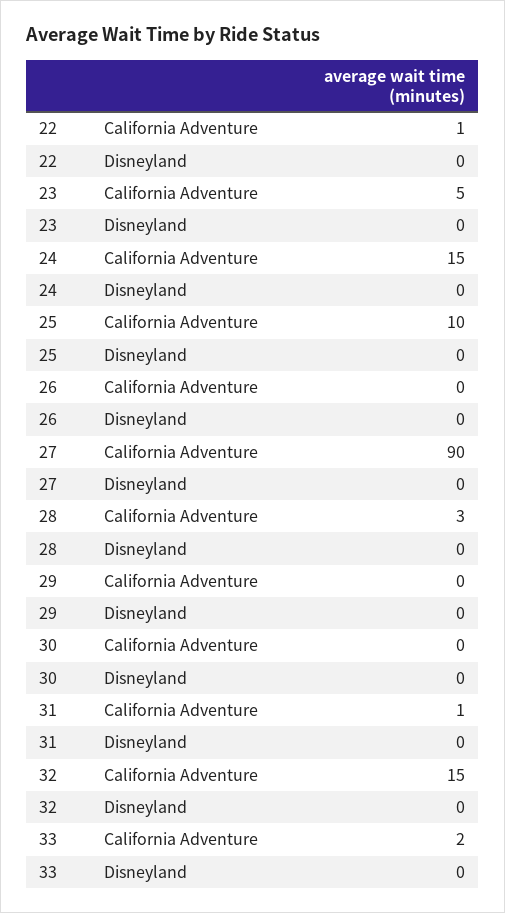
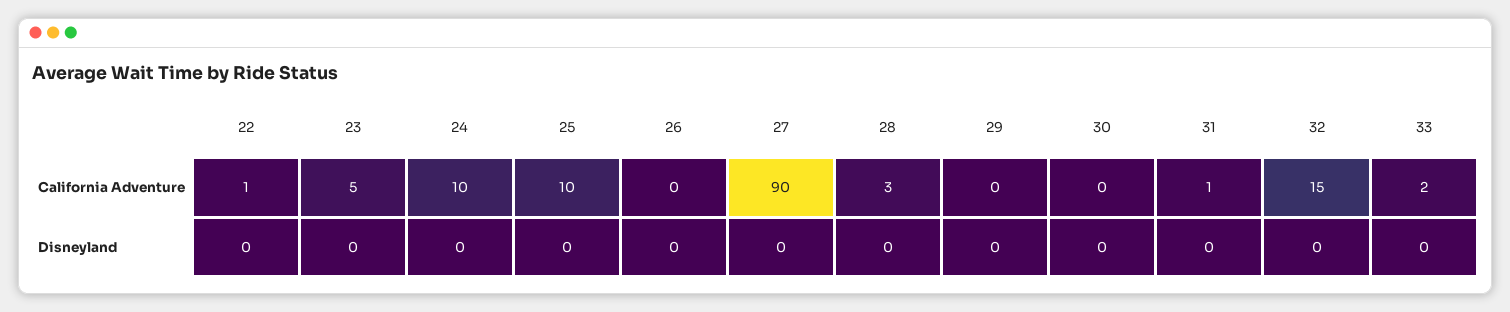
24, California Adventure: 15 -> 10

